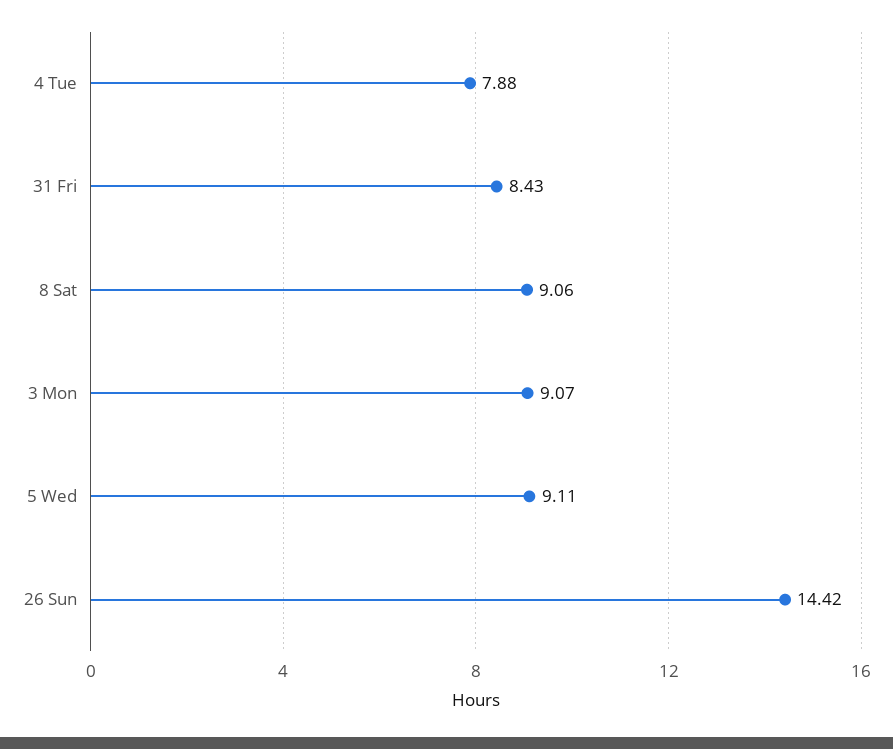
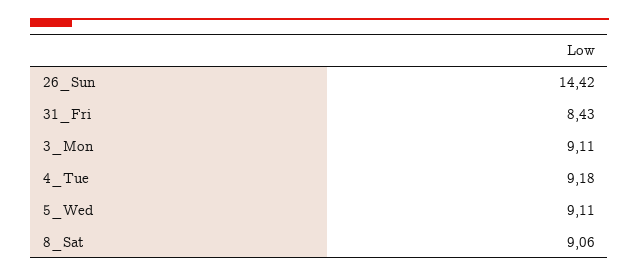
4 Tue: 7.88 -> 9.18
3 Mon: 9.07 -> 9.11

